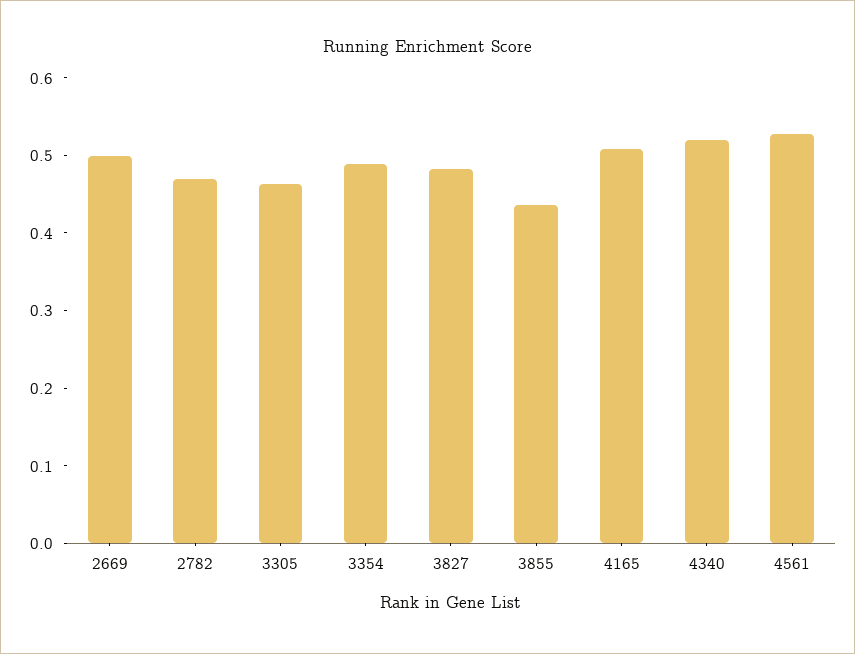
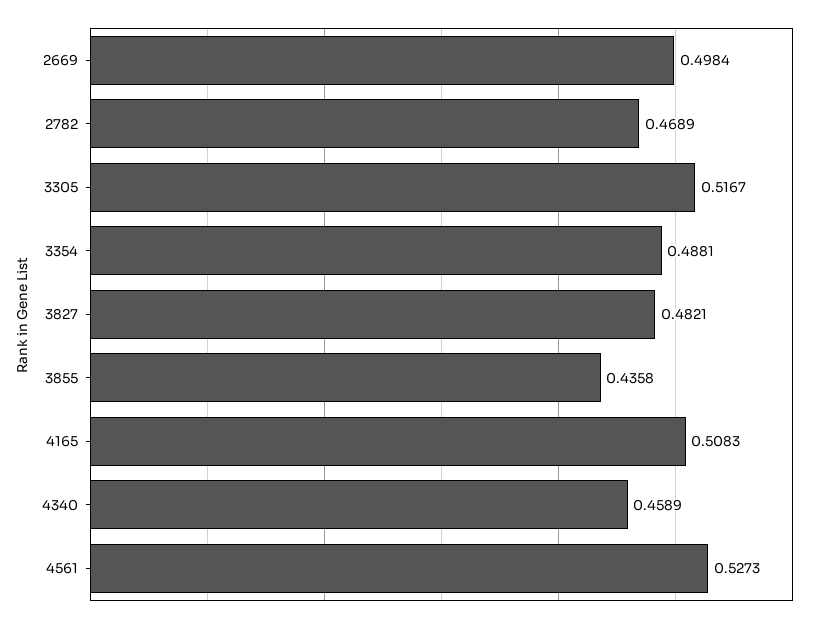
3305: 0.46 -> 0.5167
4340: 0.52 -> 0.4589

